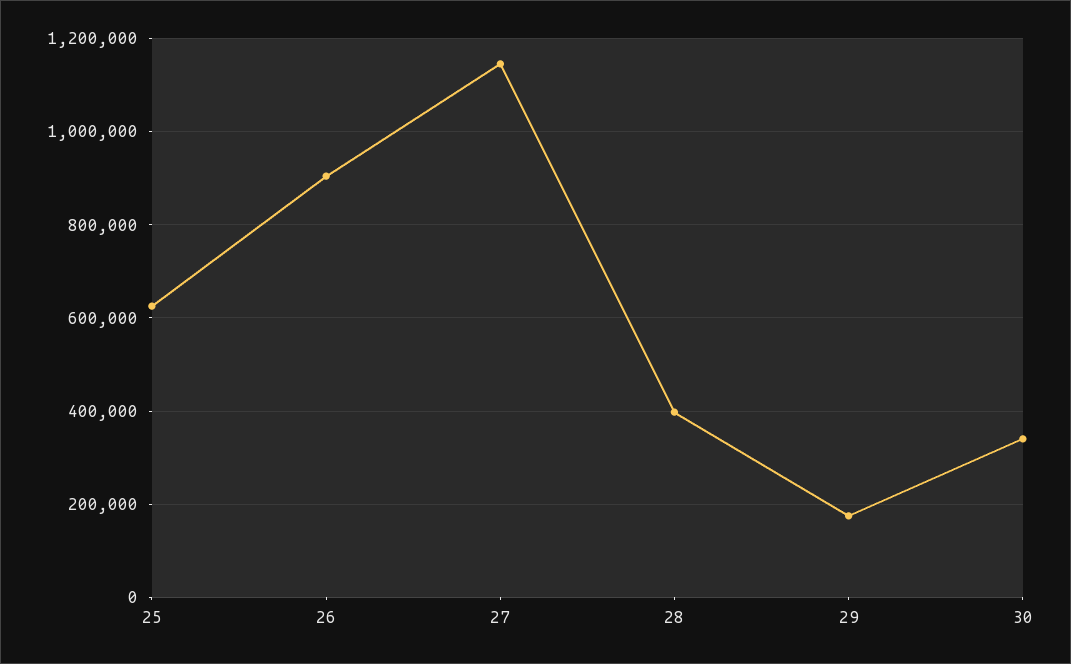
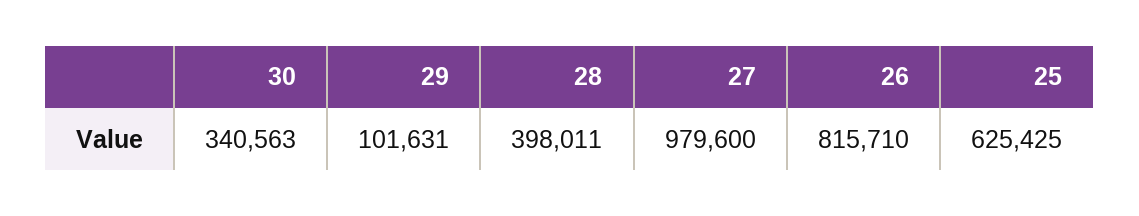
26: 900000 -> 815710
27: 1140000 -> 979600
29: 180000 -> 101631

